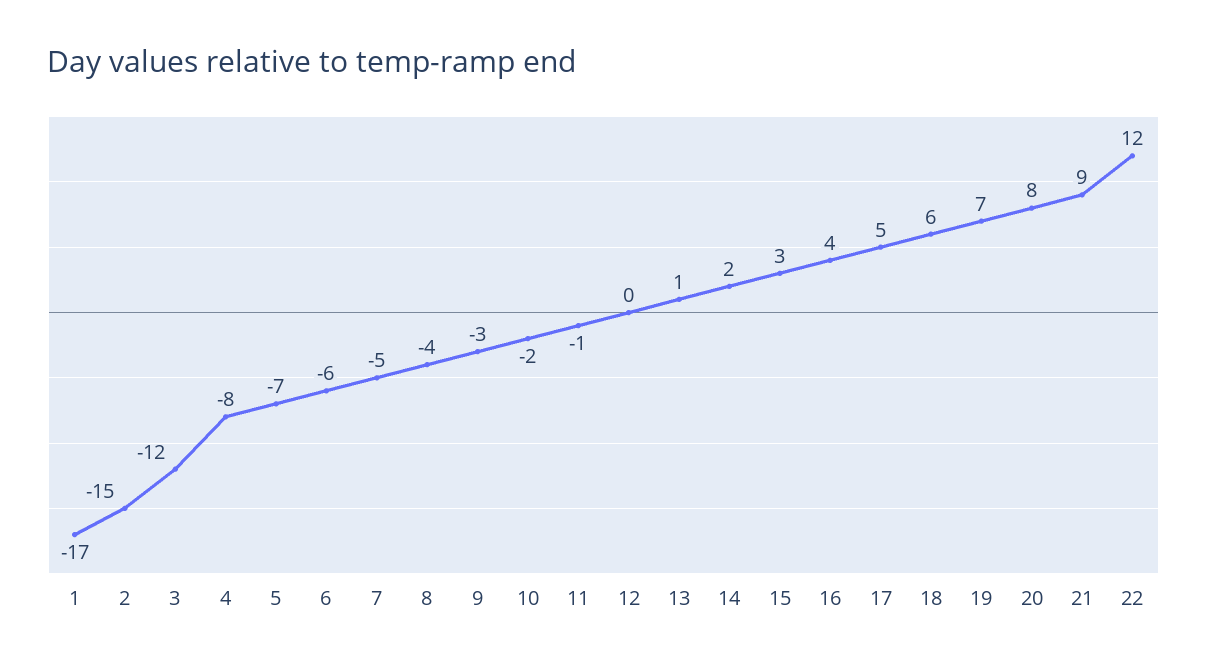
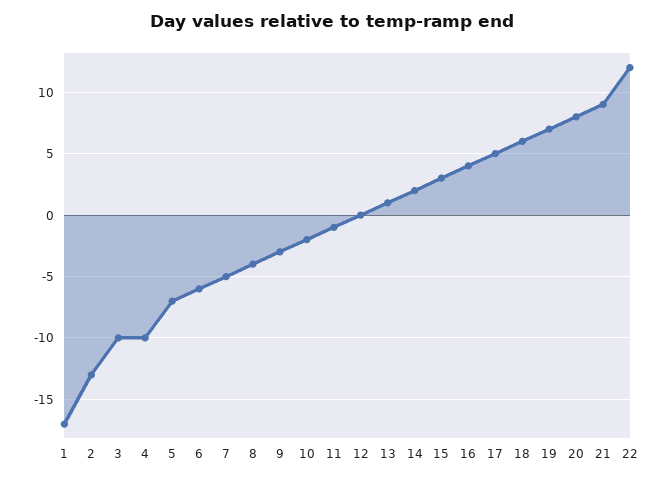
2: -15 -> -13
3: -12 -> -10
4: -8 -> -10

